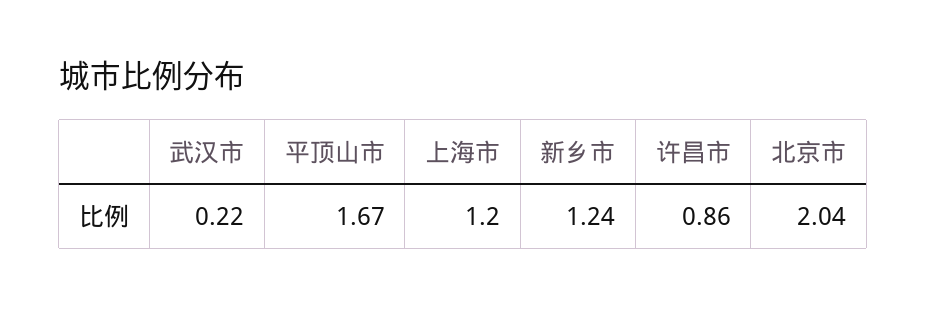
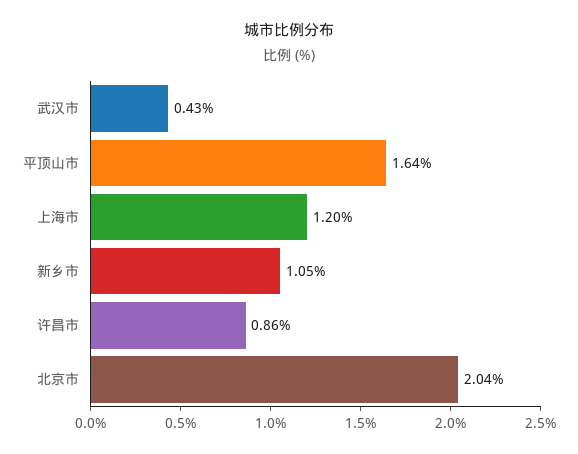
武汉市: 0.22 -> 0.43
平顶山市: 1.67 -> 1.64
新乡市: 1.24 -> 1.05

